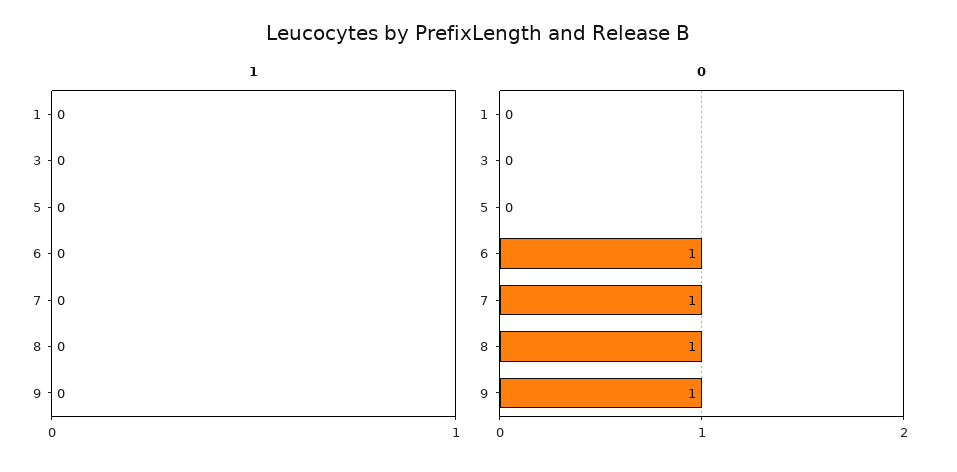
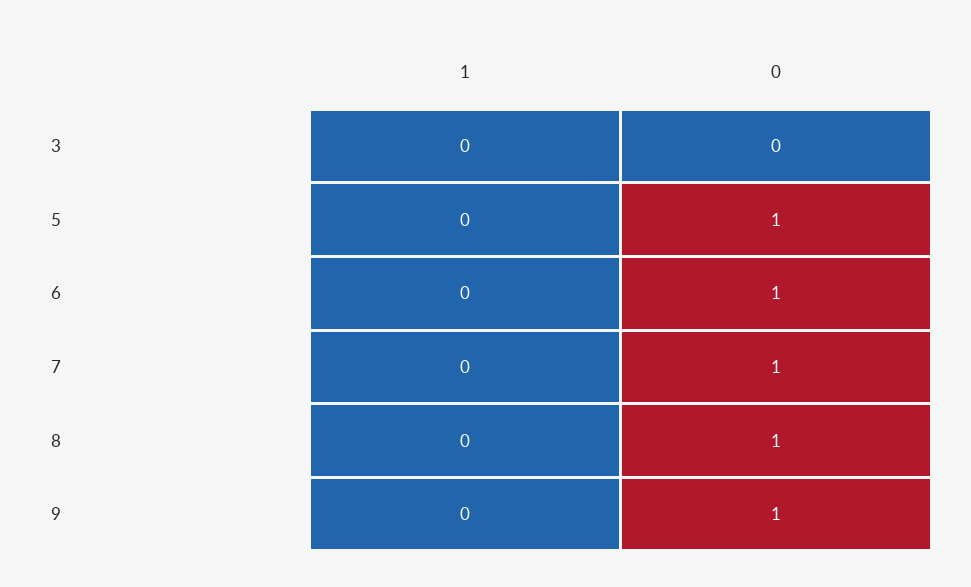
1, 1: 0 -> none
0, 1: 0 -> none
0, 5: 0 -> 1

